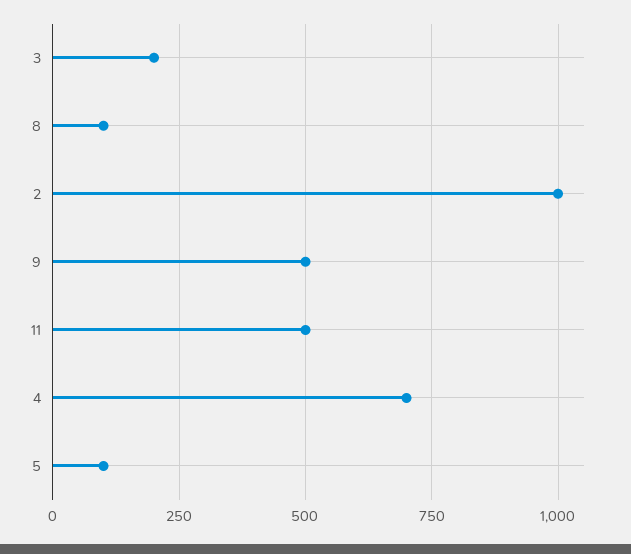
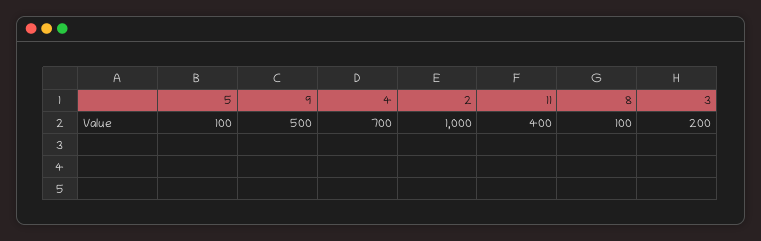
11: 500 -> 400

